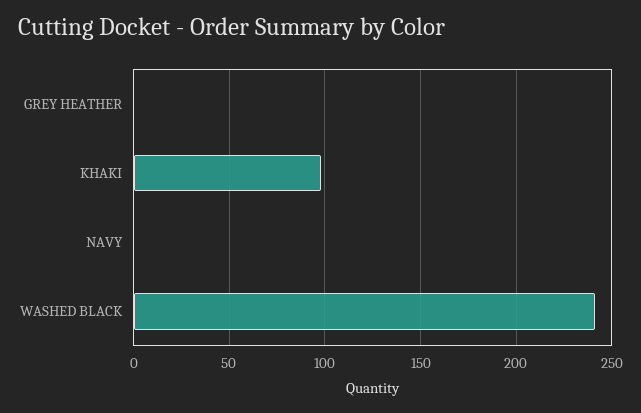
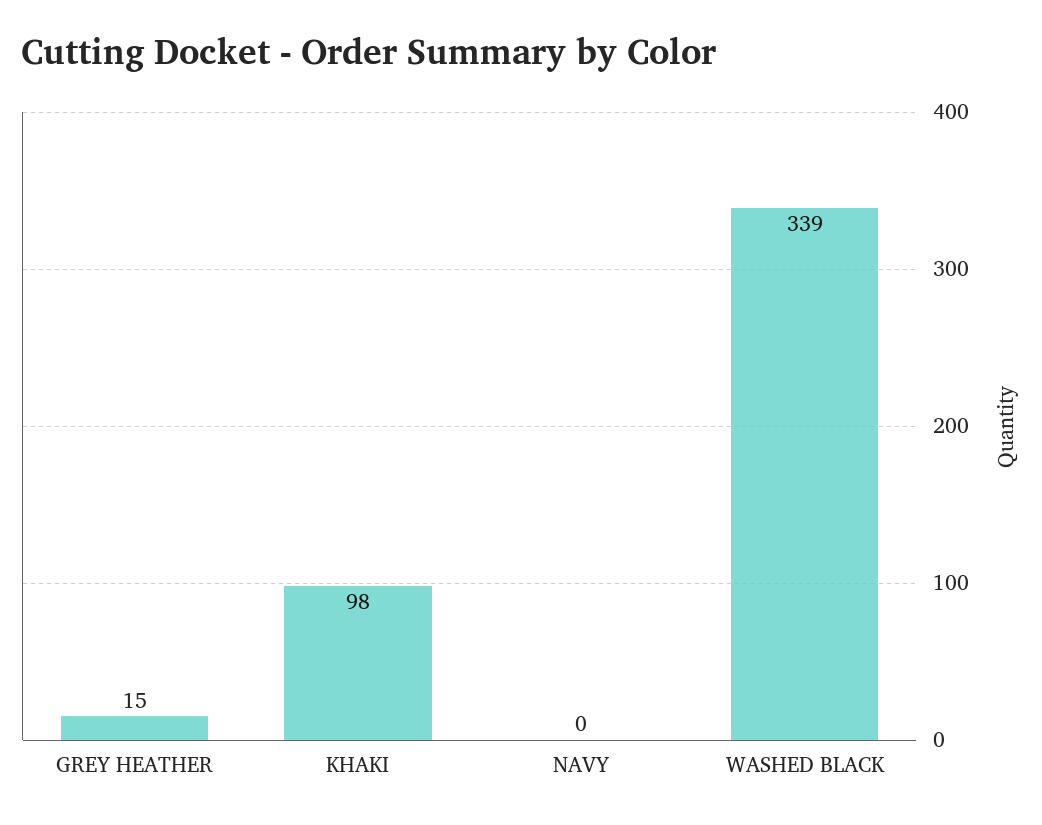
GREY HEATHER: 0 -> 15
WASHED BLACK: 240 -> 339

